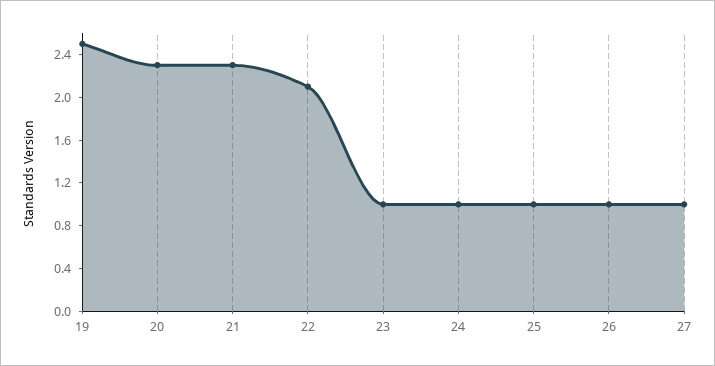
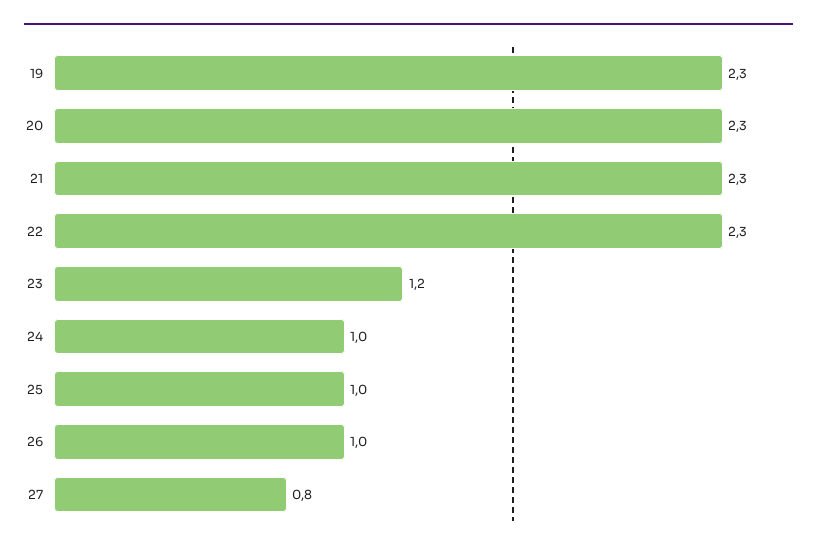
19: 2.5 -> 2.3
22: 2.1 -> 2.3
23: 1 -> 1.2
27: 1 -> 0.8

